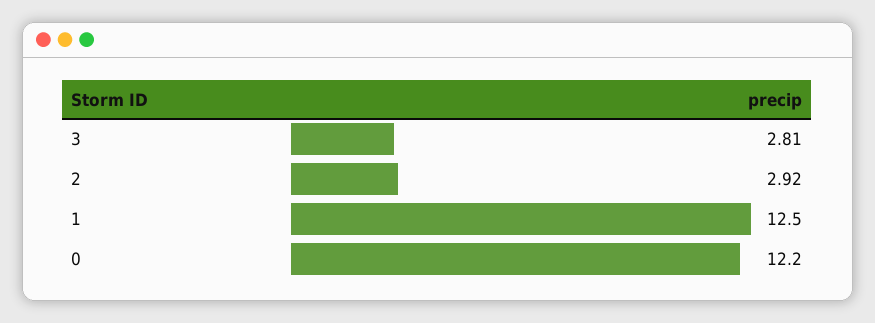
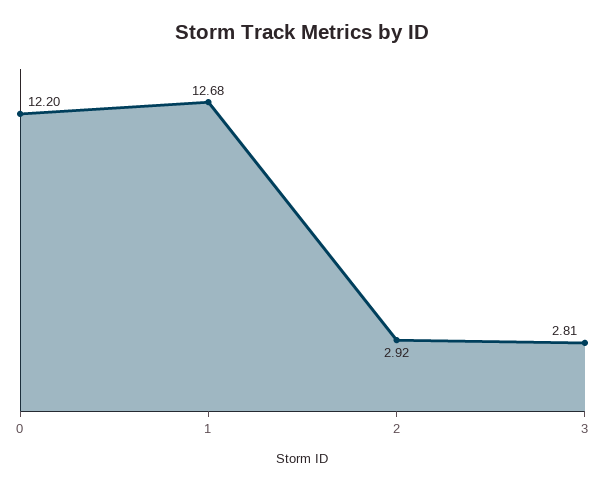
1: 12.5 -> 12.68

